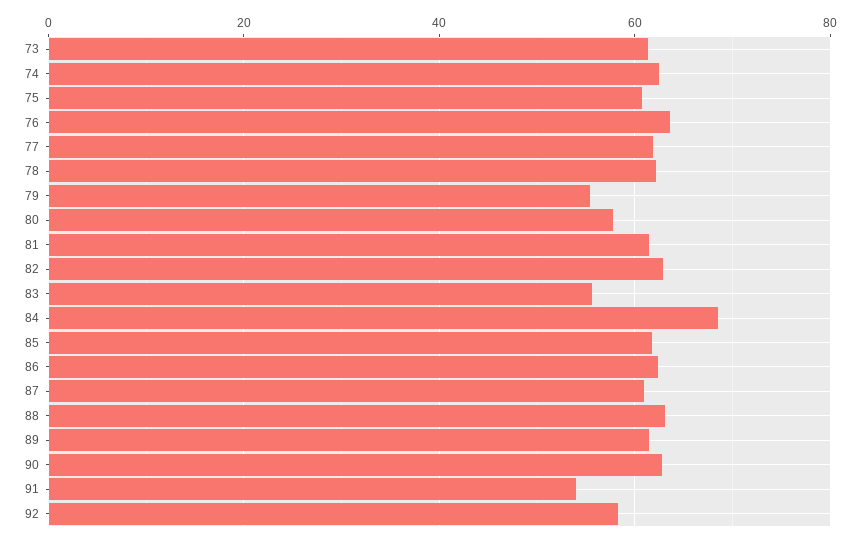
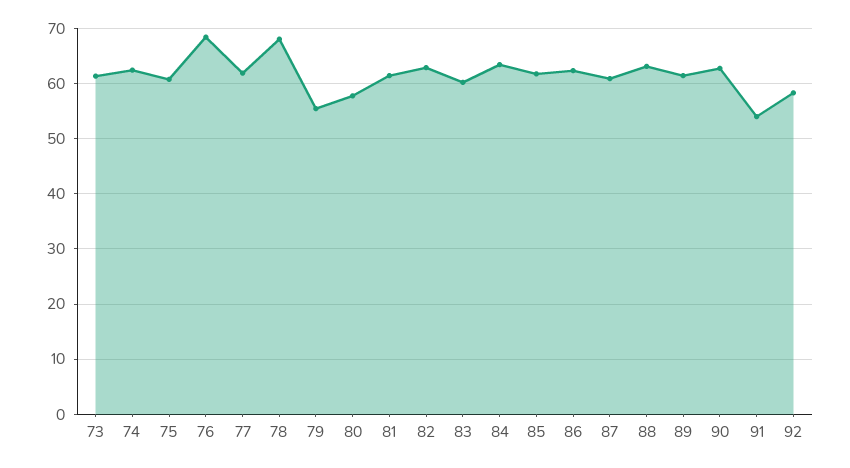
76: 64 -> 68
78: 62 -> 68
83: 56 -> 60
84: 68 -> 64

